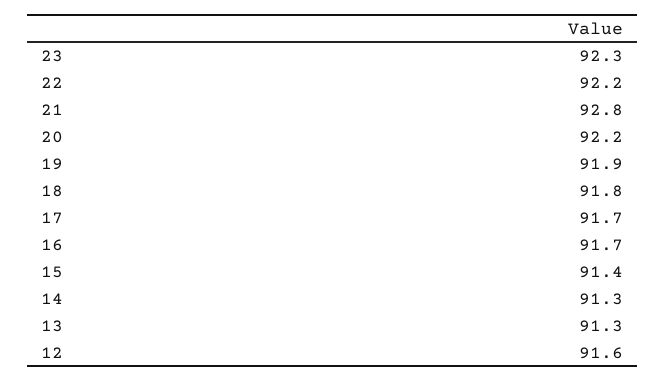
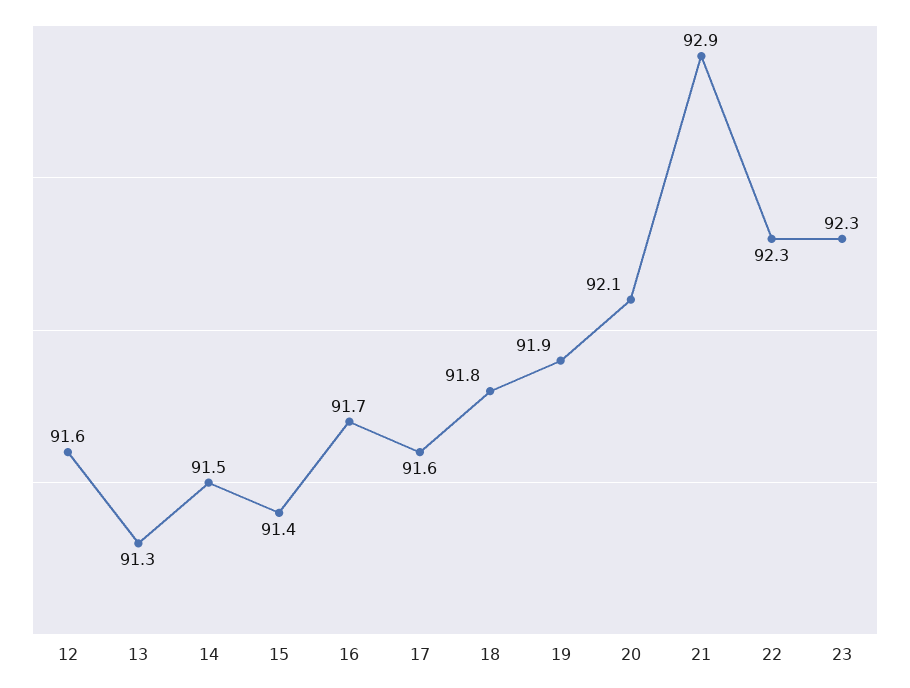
22: 92.2 -> 92.3
21: 92.8 -> 92.9
20: 92.2 -> 92.1
17: 91.7 -> 91.6
14: 91.3 -> 91.5

